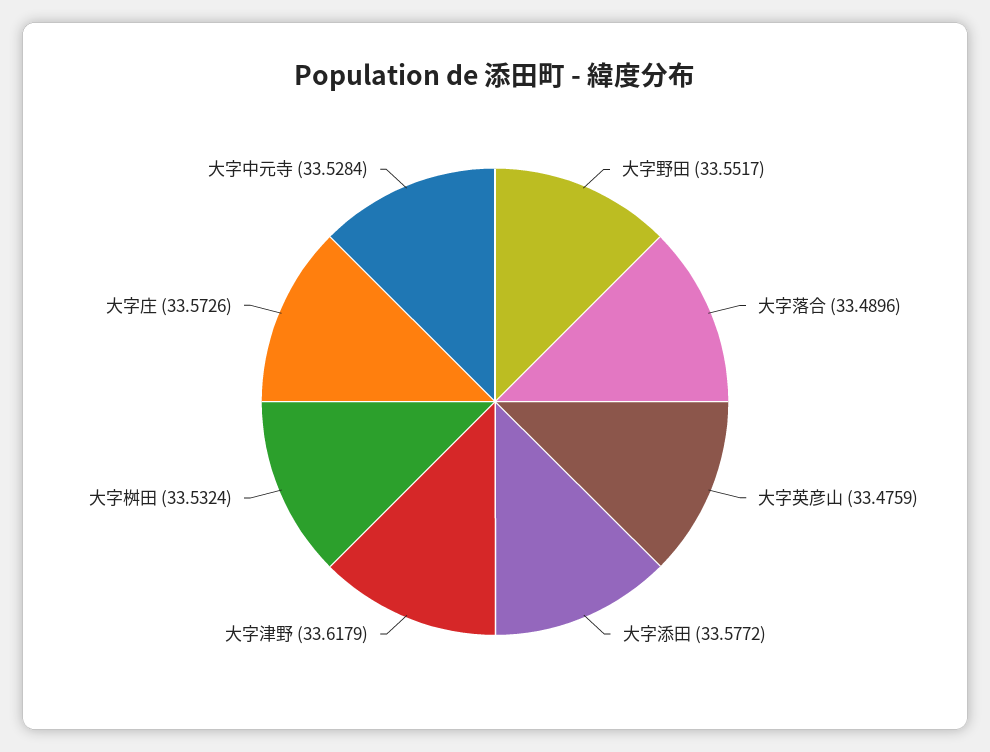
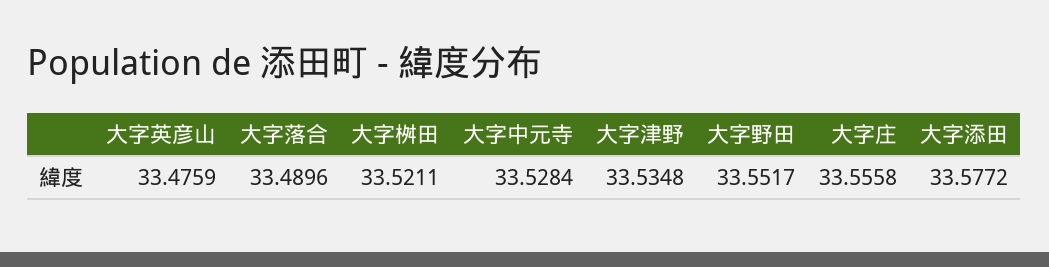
大字津野: 33.6179 -> 33.5348
大字桝田: 33.5324 -> 33.5211
大字庄: 33.5726 -> 33.5558

